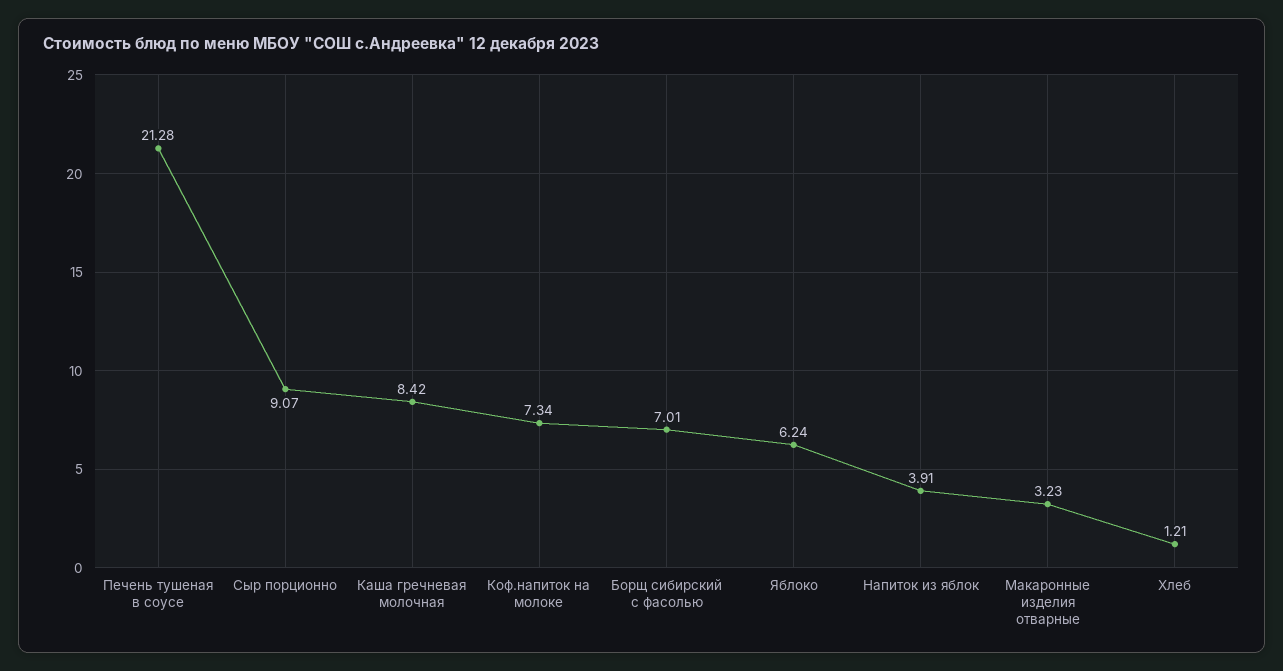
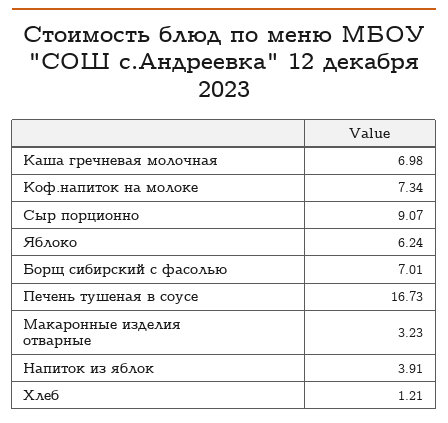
Печень тушеная в соусе: 21.28 -> 16.73
Каша гречневая молочная: 8.42 -> 6.98

